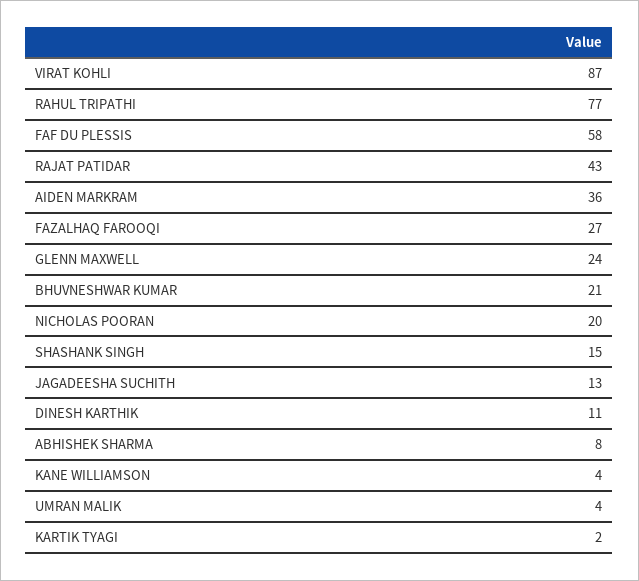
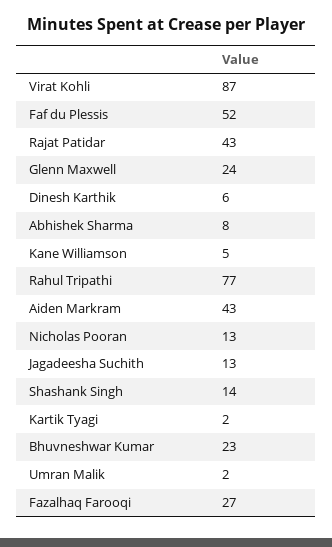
FAF DU PLESSIS: 58 -> 52
AIDEN MARKRAM: 36 -> 43
BHUVNESHWAR KUMAR: 21 -> 23
NICHOLAS POORAN: 20 -> 13
SHASHANK SINGH: 15 -> 14
DINESH KARTHIK: 11 -> 6
KANE WILLIAMSON: 4 -> 5
UMRAN MALIK: 4 -> 2

